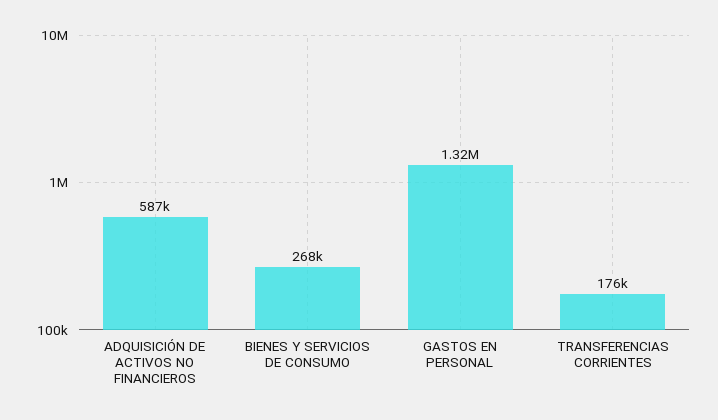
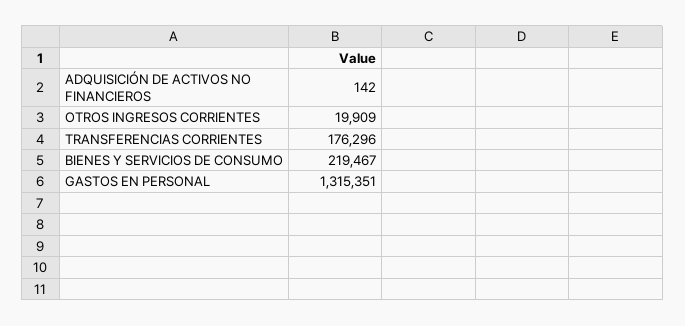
ADQUISICIÓN DE ACTIVOS NO FINANCIEROS: 587000 -> 142
BIENES Y SERVICIOS DE CONSUMO: 268000 -> 219467
OTROS INGRESOS CORRIENTES: none -> 19909

